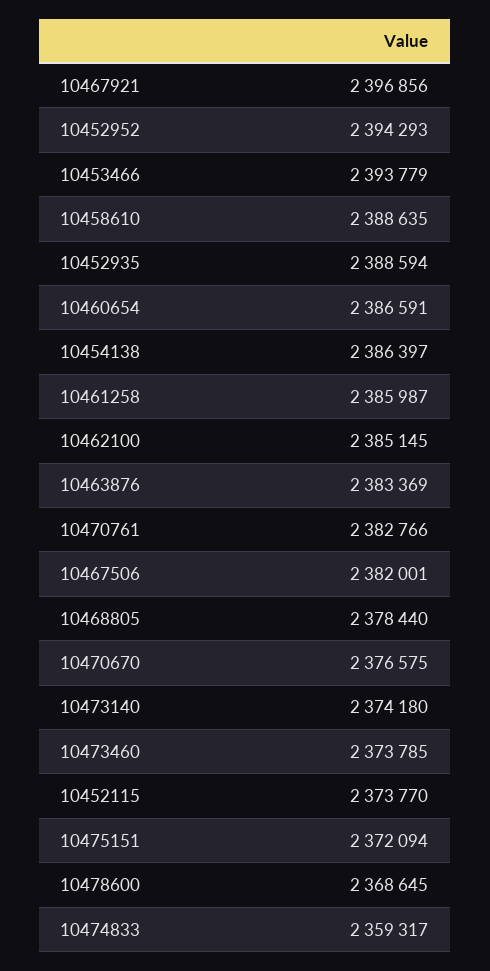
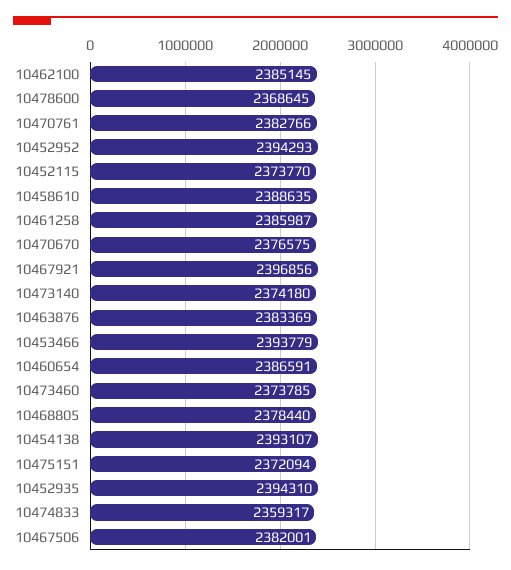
10452935: 2388594 -> 2394310
10454138: 2386397 -> 2393107

